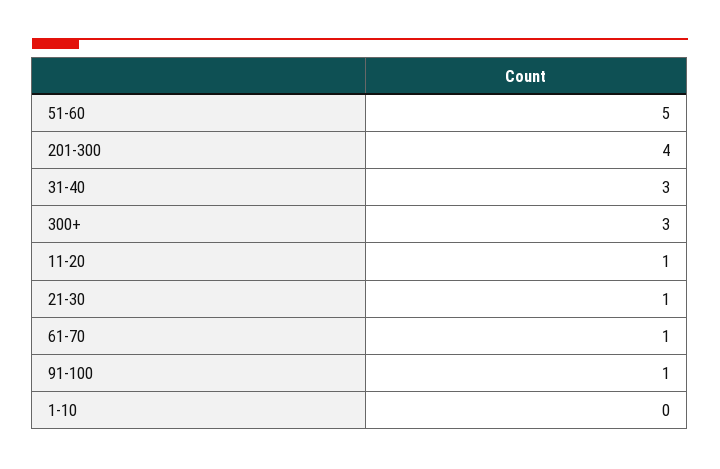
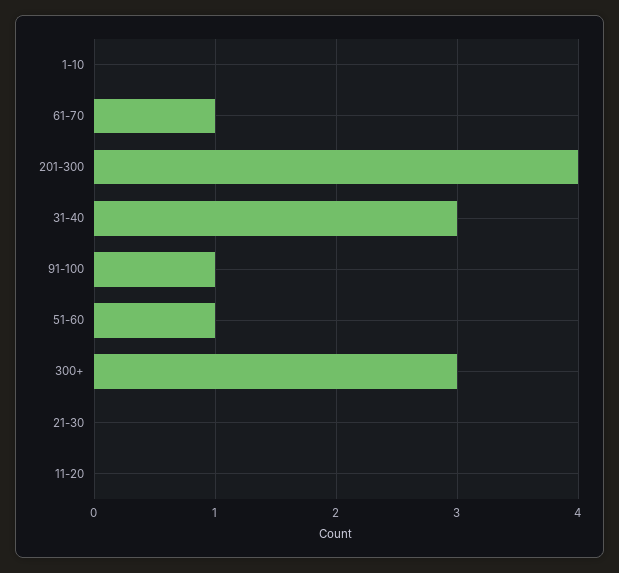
51-60: 5 -> 1
11-20: 1 -> 0
21-30: 1 -> 0

